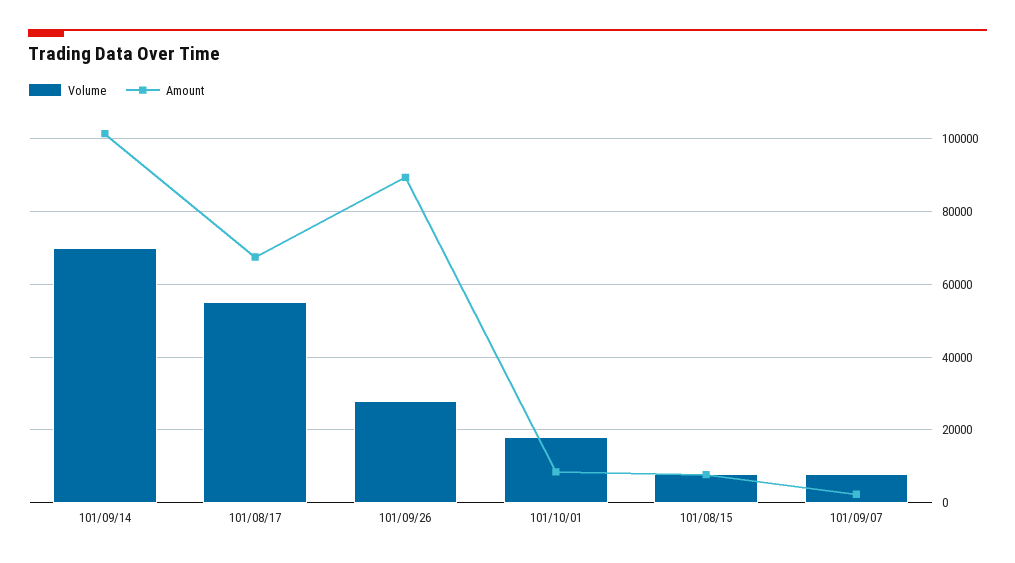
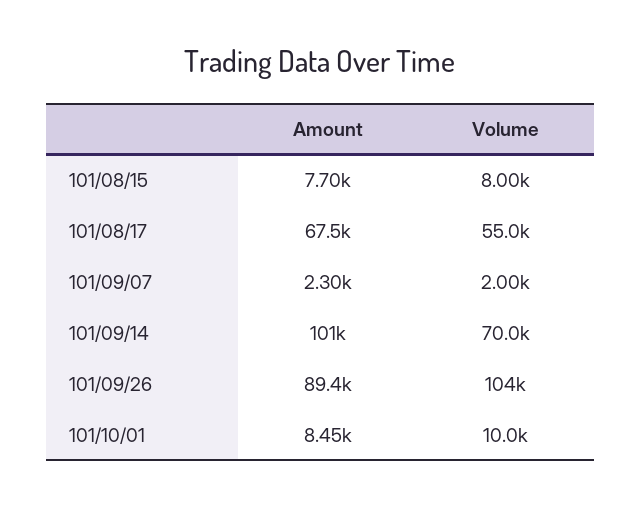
Volume, 101/09/26: 28000 -> 104000
Volume, 101/10/01: 18000 -> 10000
Volume, 101/09/07: 8000 -> 2000

